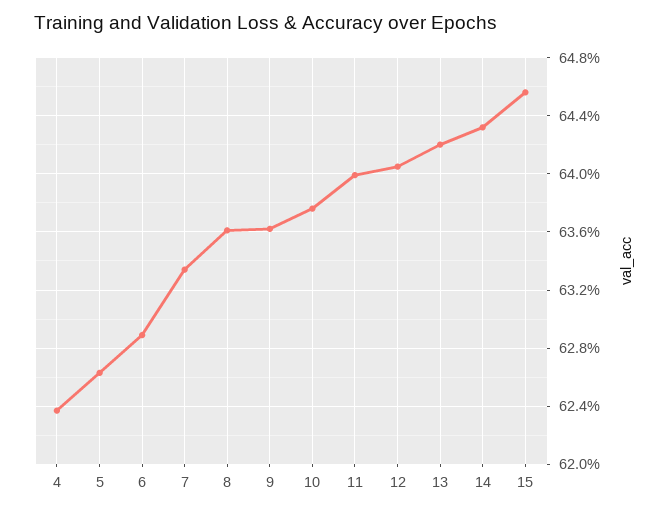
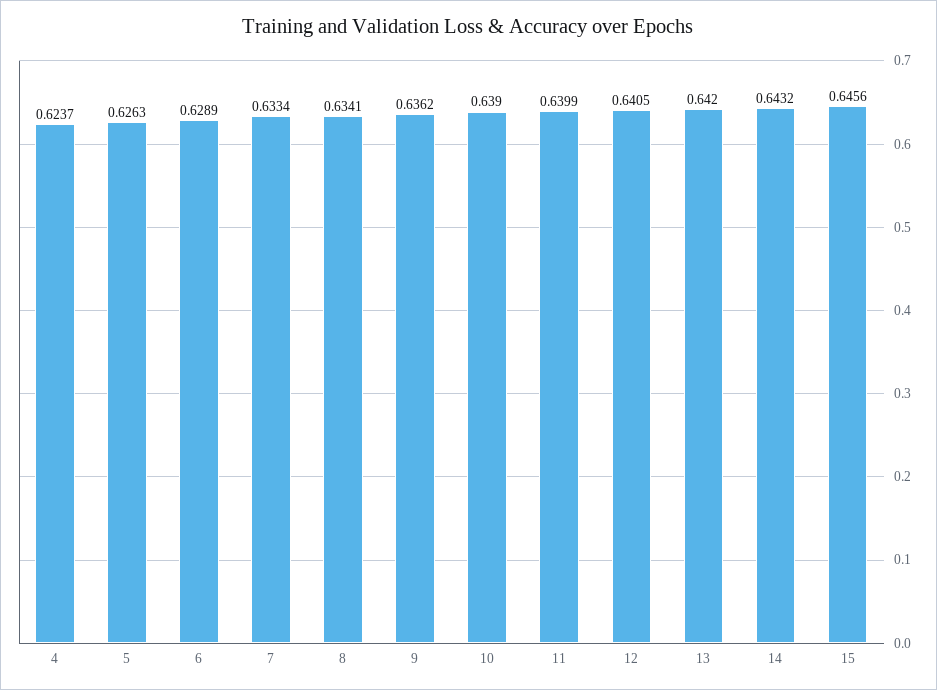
8: 0.636 -> 0.6341
10: 0.6375 -> 0.639

